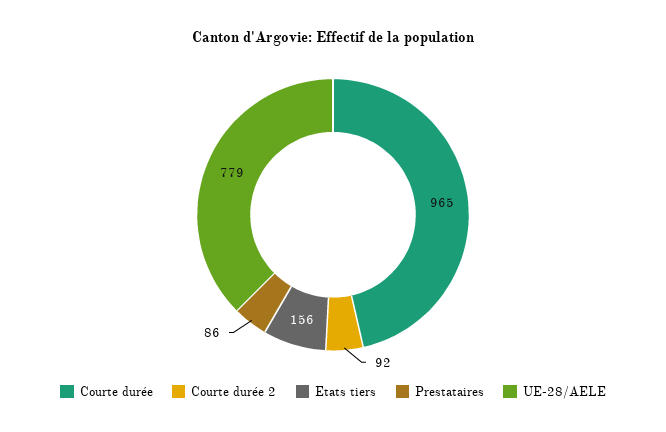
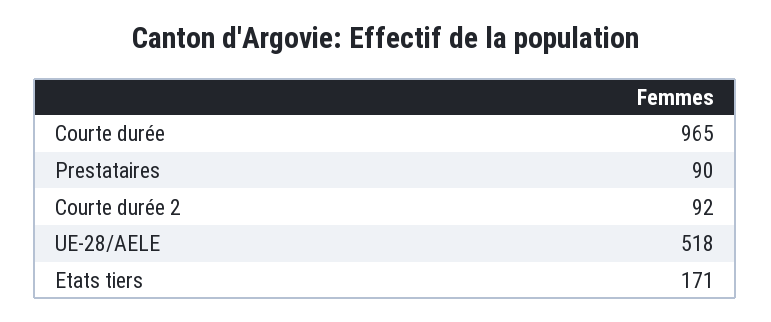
Etats tiers: 156 -> 171
Prestataires: 86 -> 90
UE-28/AELE: 779 -> 518

